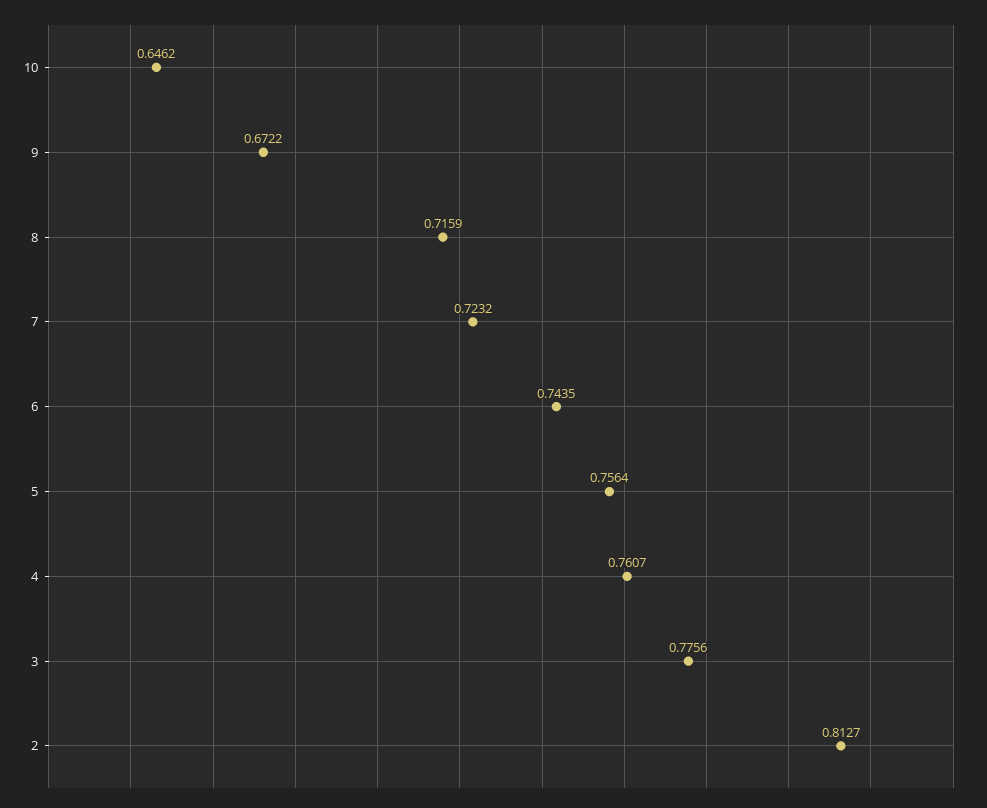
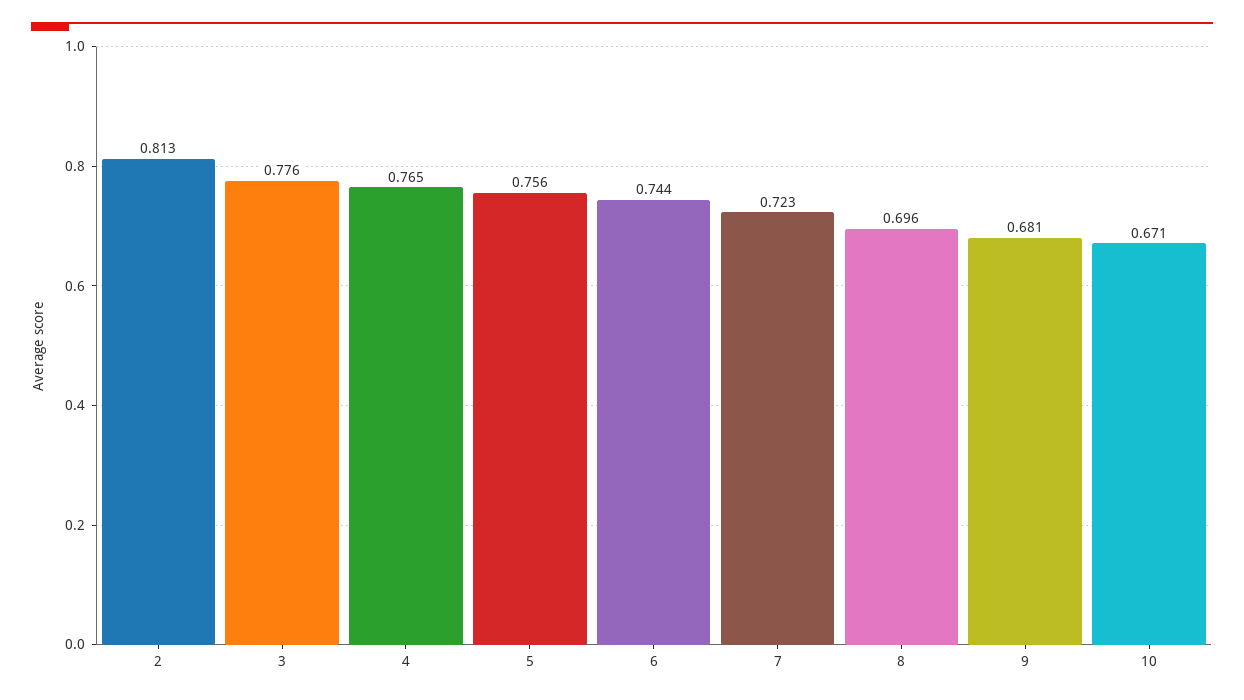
10: 0.6462 -> 0.671
9: 0.6722 -> 0.681
8: 0.7159 -> 0.696
4: 0.7607 -> 0.765

